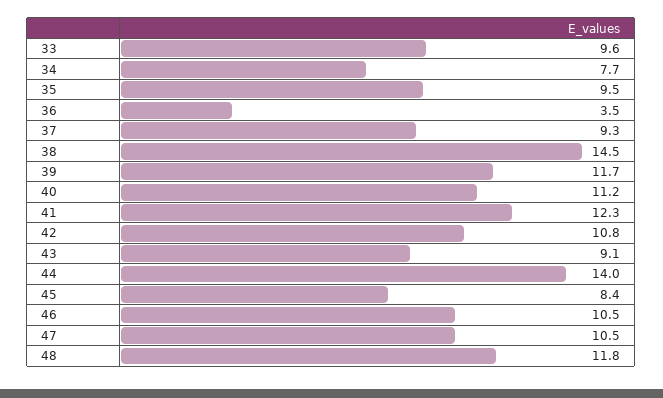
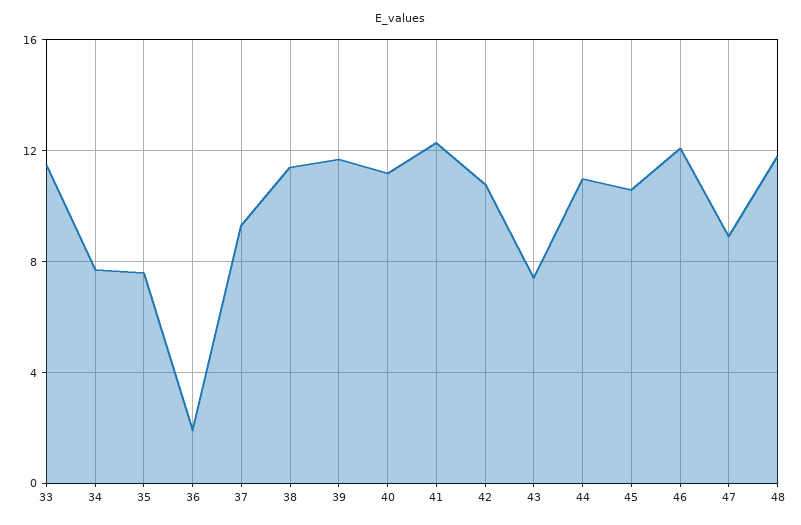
33: 9.6 -> 11.5
35: 9.5 -> 7.5
36: 3.5 -> 2
38: 14.5 -> 11.5
43: 9.1 -> 7.5
44: 14 -> 11
45: 8.4 -> 10.5
46: 10.5 -> 12
47: 10.5 -> 9

